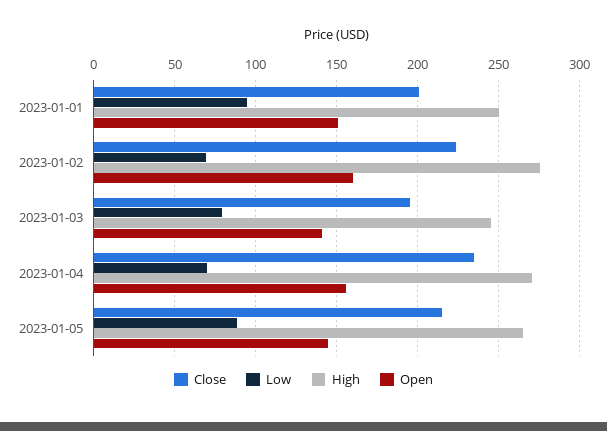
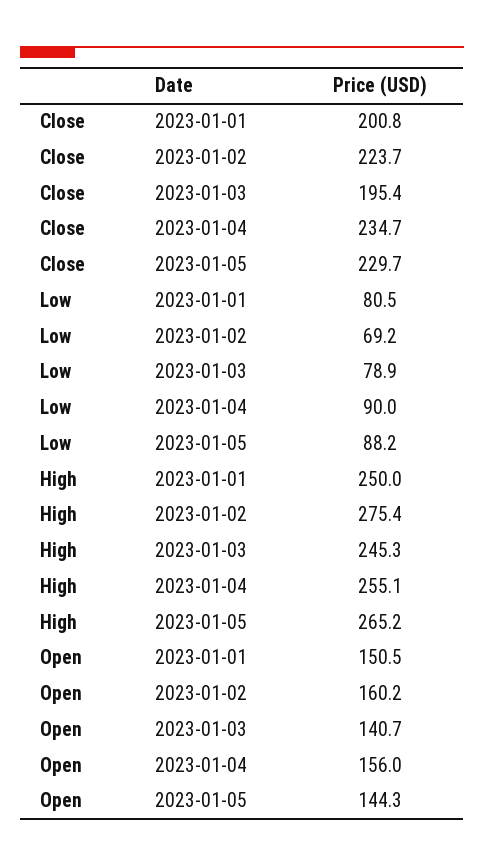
Low, 2023-01-01: 95 -> 80.5
Low, 2023-01-04: 70 -> 90
High, 2023-01-04: 270 -> 255.1
Close, 2023-01-05: 215 -> 229.7

